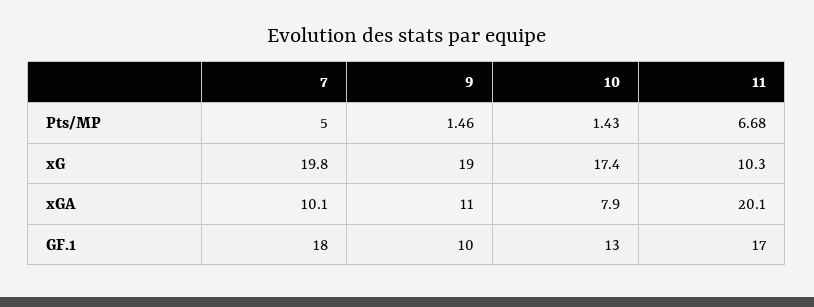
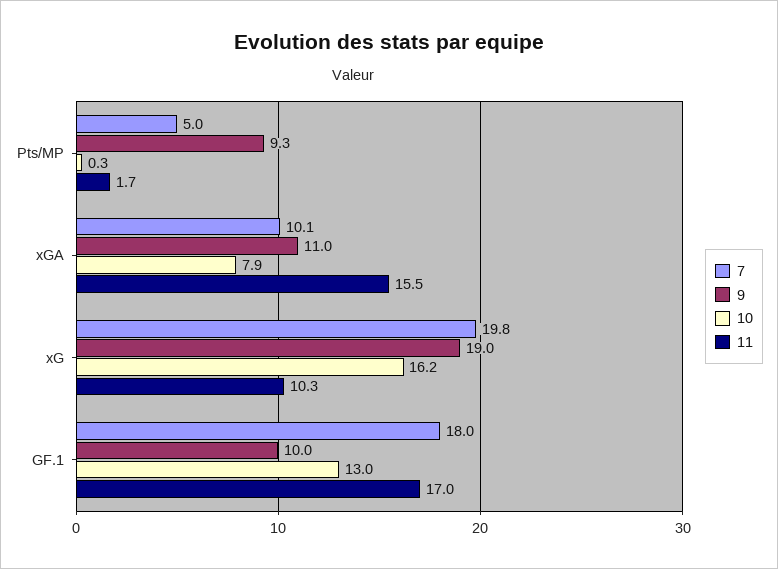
9, Pts/MP: 1.46 -> 9.3
10, Pts/MP: 1.43 -> 0.3
11, Pts/MP: 6.68 -> 1.7
10, xG: 17.4 -> 16.2
11, xGA: 20.1 -> 15.5

